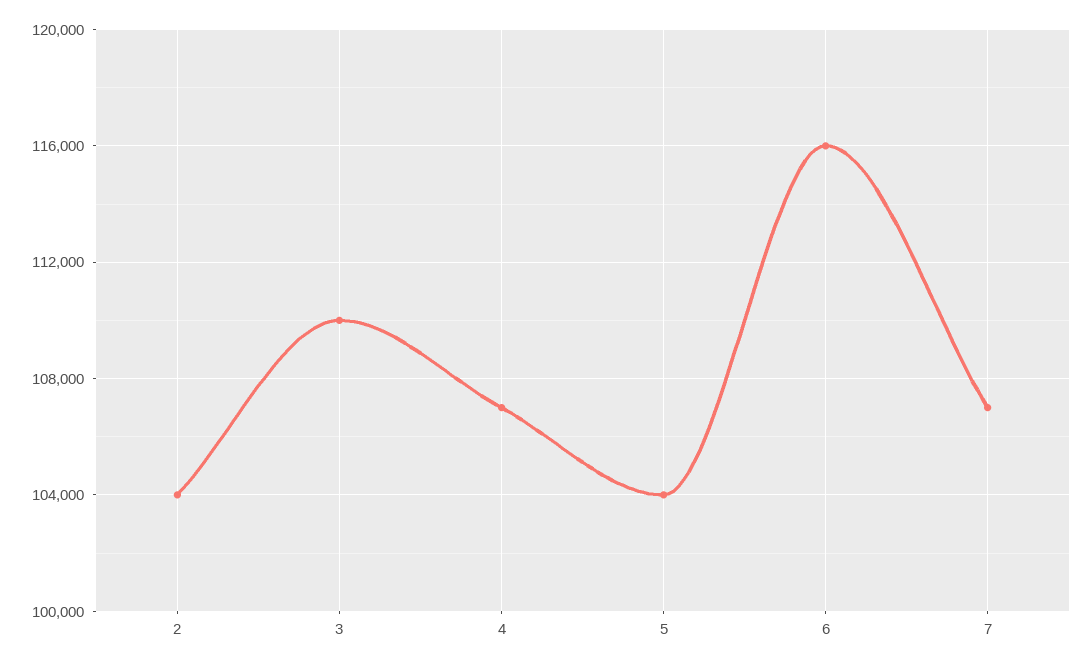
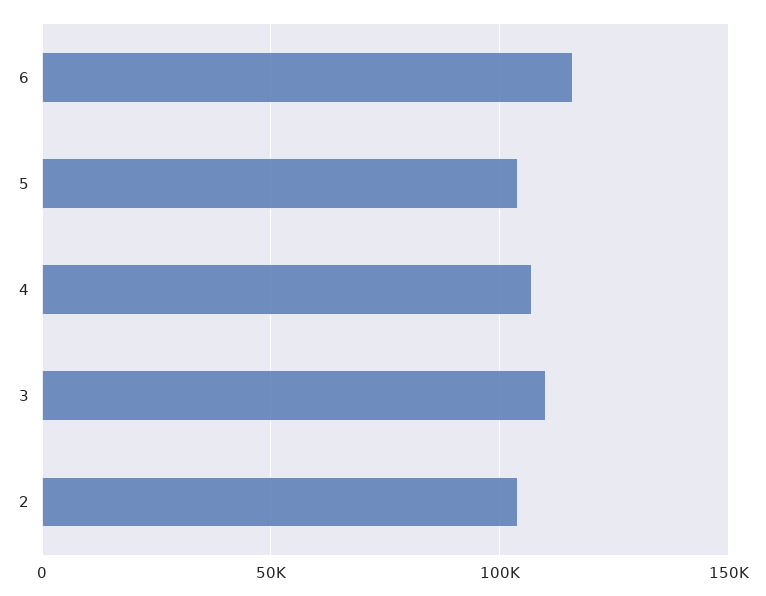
7: 107000 -> none

